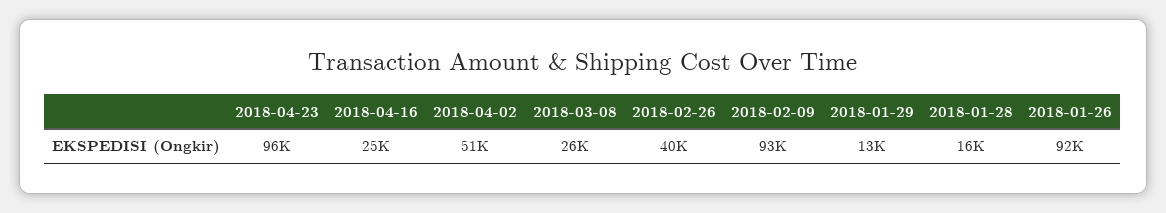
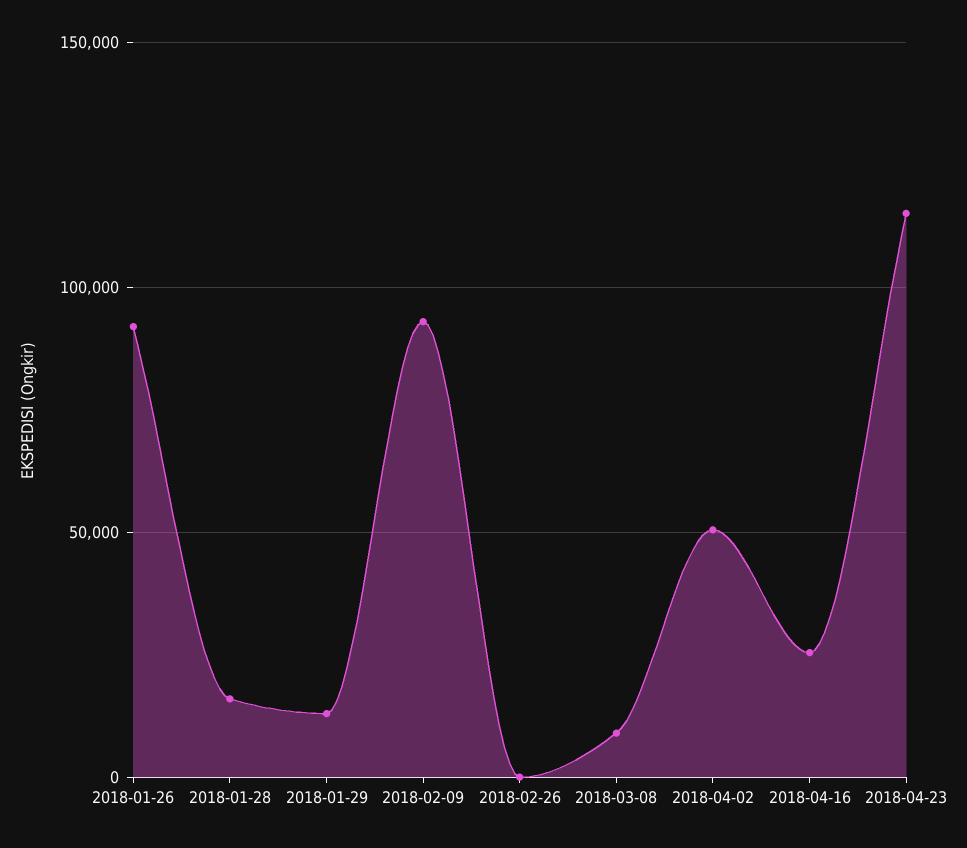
2018-04-23: 96000 -> 115000
2018-03-08: 26000 -> 10000
2018-02-26: 40000 -> 0

